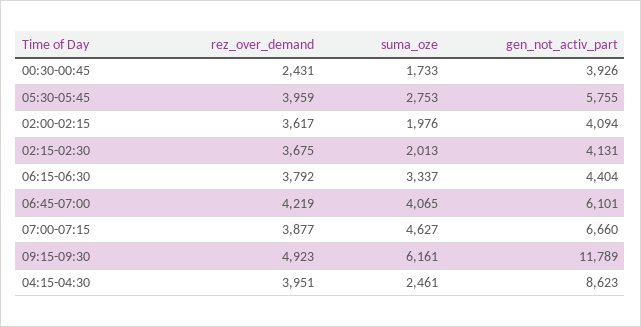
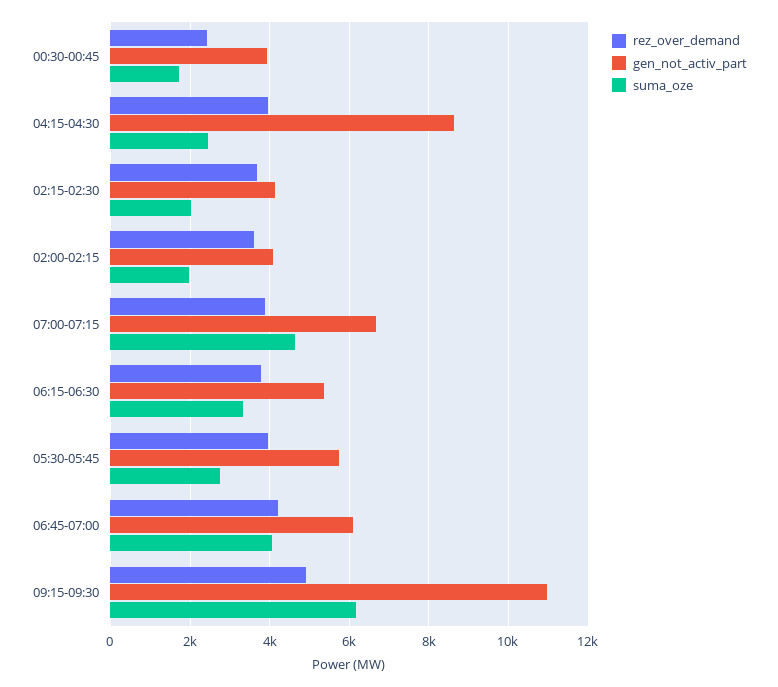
gen_not_activ_part, 06:15-06:30: 4404 -> 5400
gen_not_activ_part, 09:15-09:30: 11789 -> 11000

